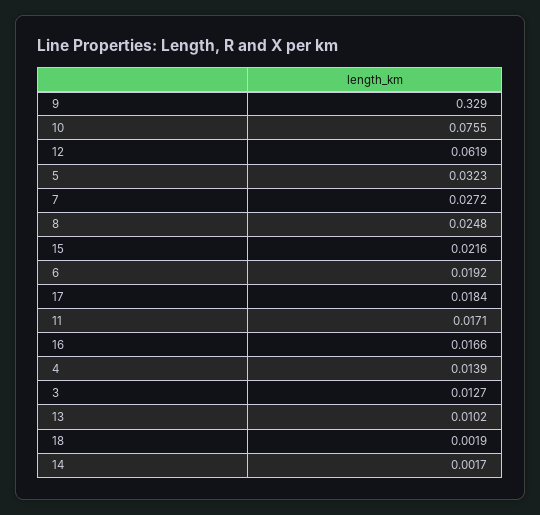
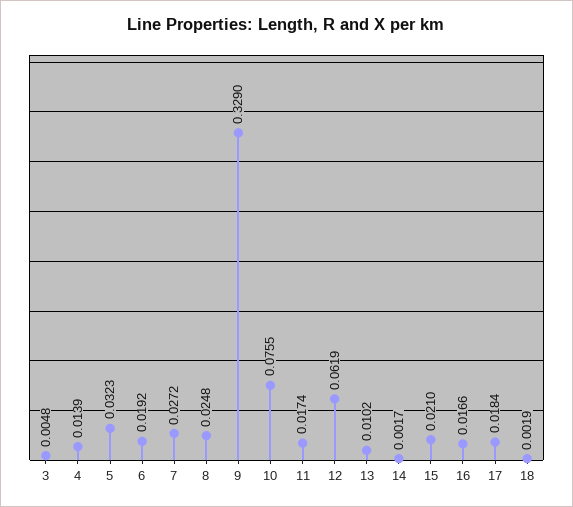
15: 0.0216 -> 0.021
11: 0.0171 -> 0.0174
3: 0.0127 -> 0.0048

